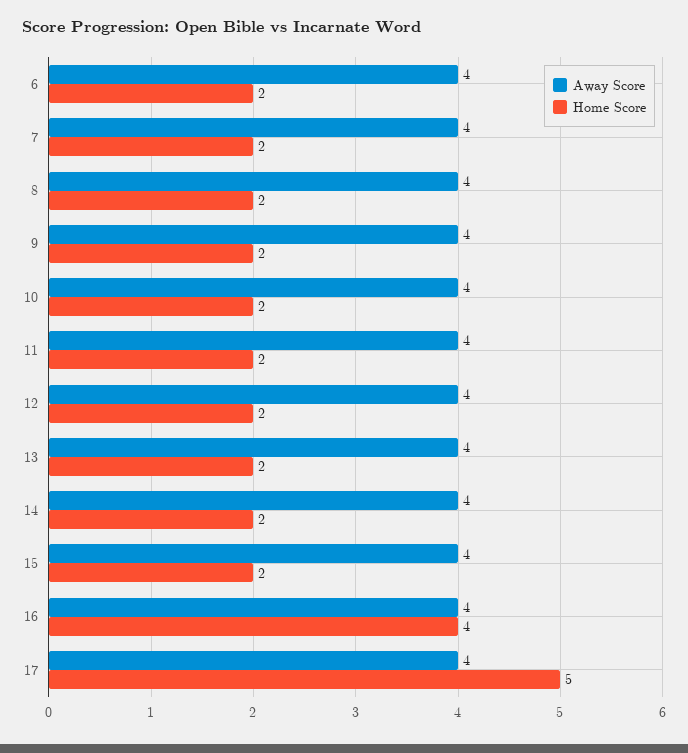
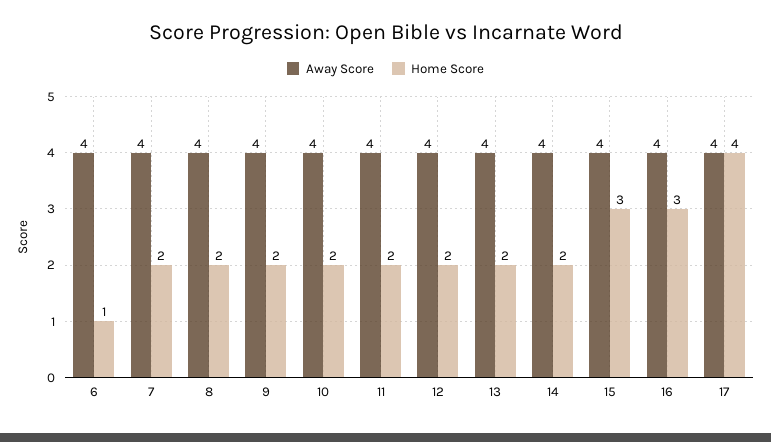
Home Score, 6: 2 -> 1
Home Score, 15: 2 -> 3
Home Score, 16: 4 -> 3
Home Score, 17: 5 -> 4

